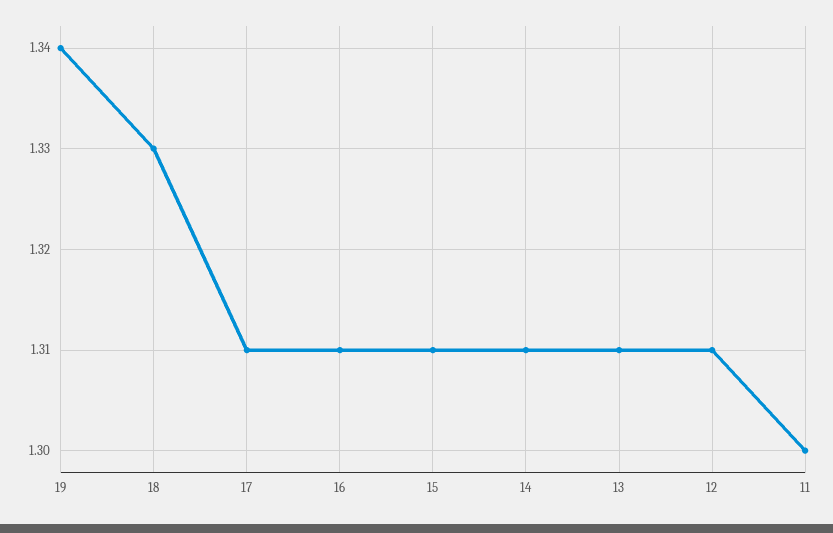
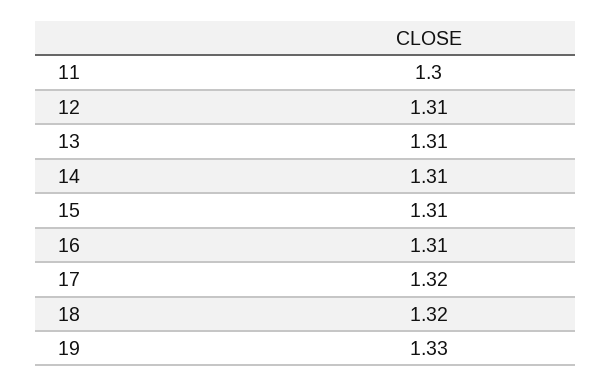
19: 1.34 -> 1.33
18: 1.33 -> 1.32
17: 1.31 -> 1.32

